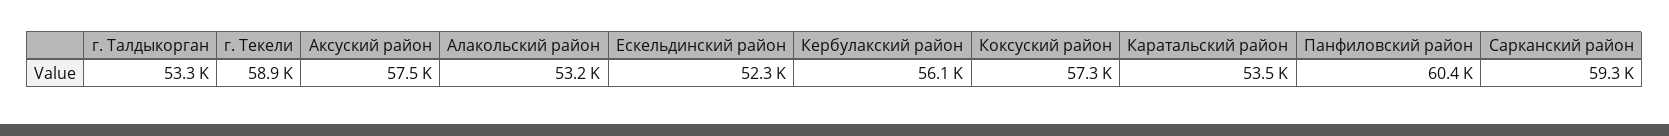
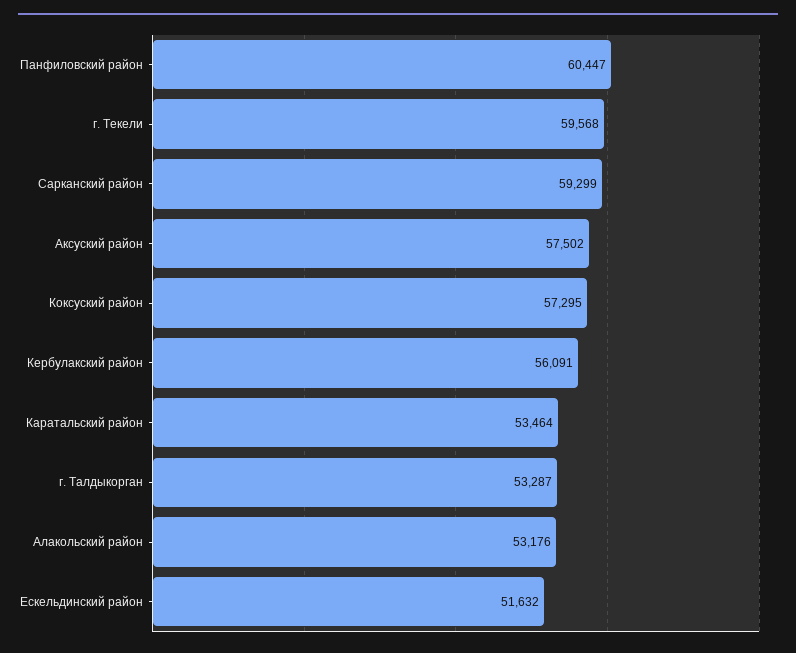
г. Текели: 58900 -> 59568
Ескельдинский район: 52300 -> 51632

